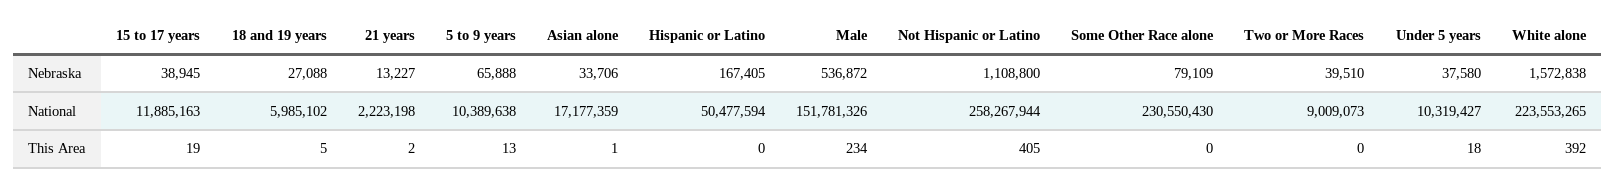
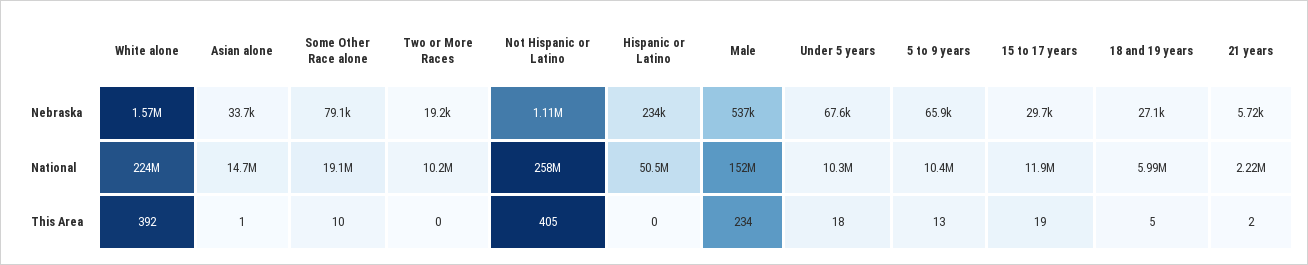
15 to 17 years, Nebraska: 38945 -> 29700
21 years, Nebraska: 13227 -> 5720
Hispanic or Latino, Nebraska: 167405 -> 234000
Two or More Races, Nebraska: 39510 -> 19200
Under 5 years, Nebraska: 37580 -> 67600
Asian alone, National: 17177359 -> 14700000
Some Other Race alone, National: 230550430 -> 19100000
Two or More Races, National: 9009073 -> 10200000
Some Other Race alone, This Area: 0 -> 10

